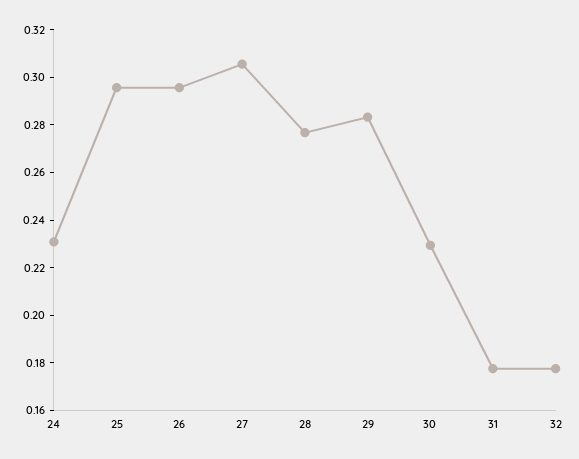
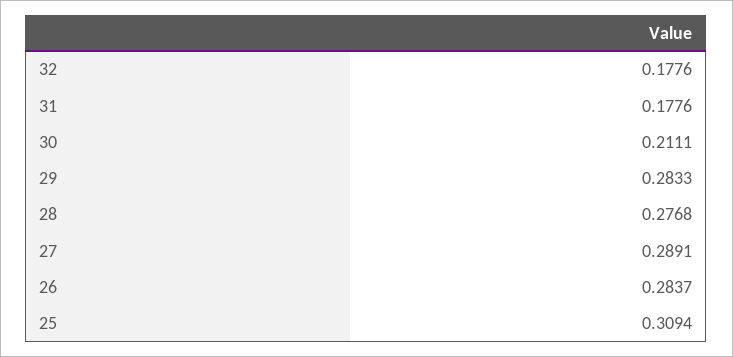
24: 0.23 -> none
25: 0.295 -> 0.3094
26: 0.295 -> 0.2837
27: 0.305 -> 0.2891
30: 0.23 -> 0.2111

